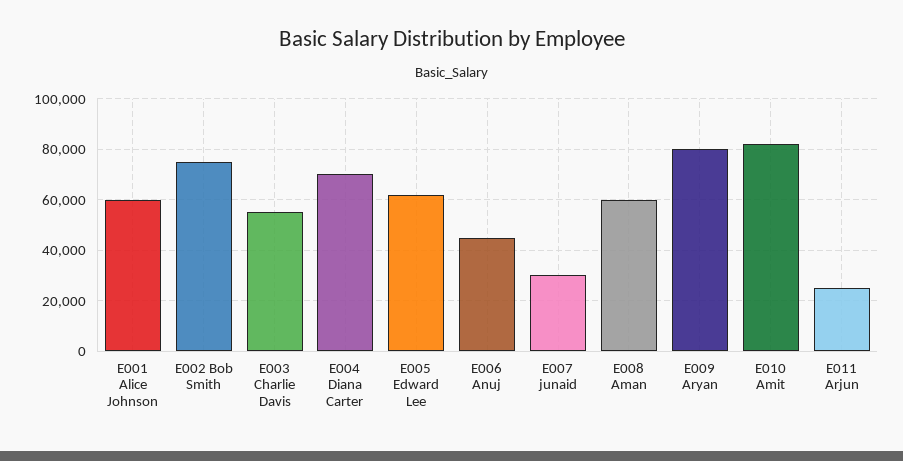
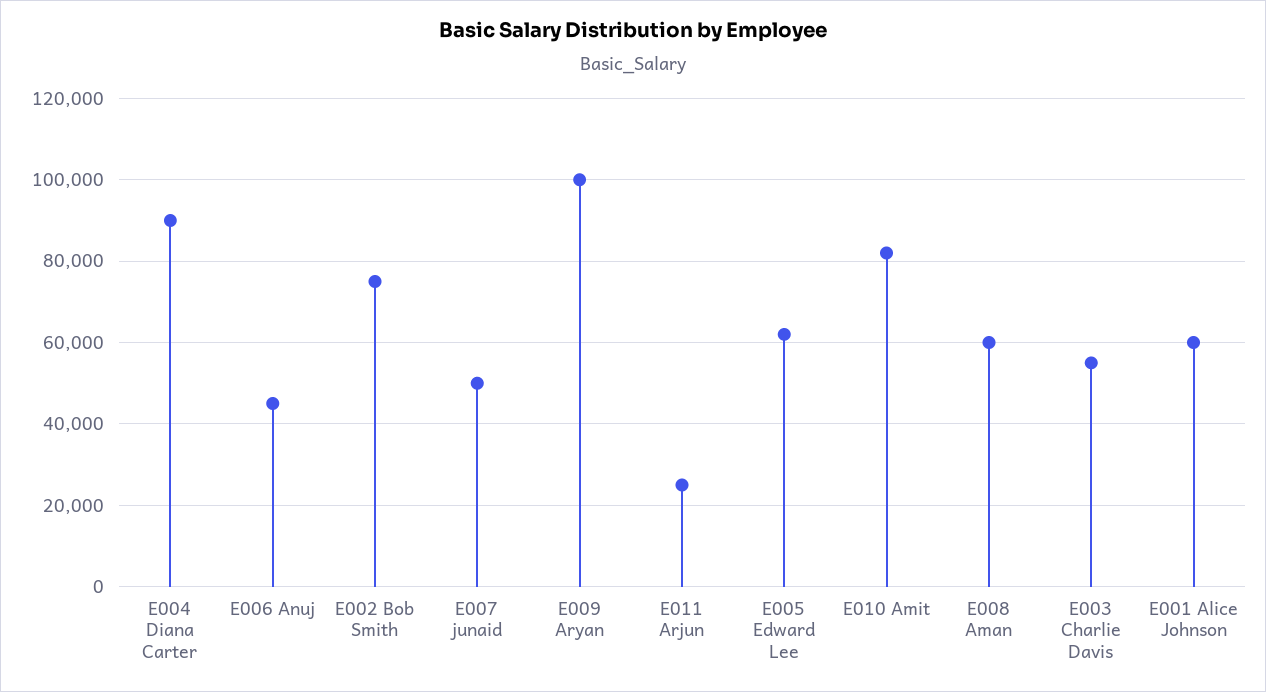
E004 Diana Carter: 70000 -> 90000
E007 junaid: 30000 -> 50000
E009 Aryan: 80000 -> 100000

